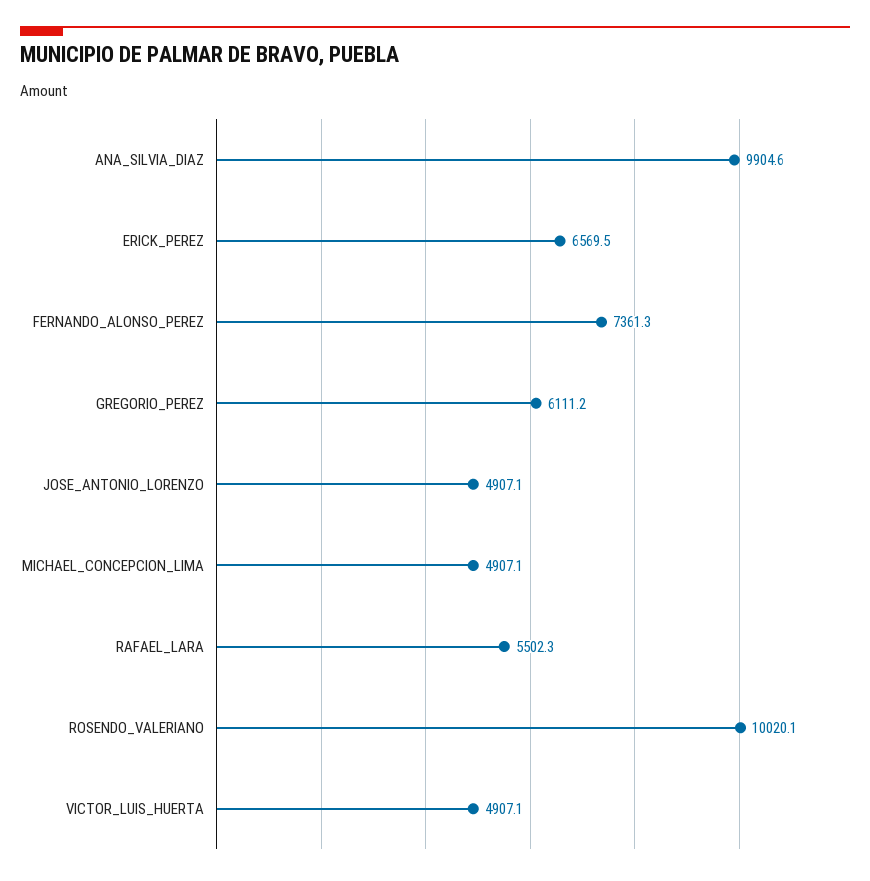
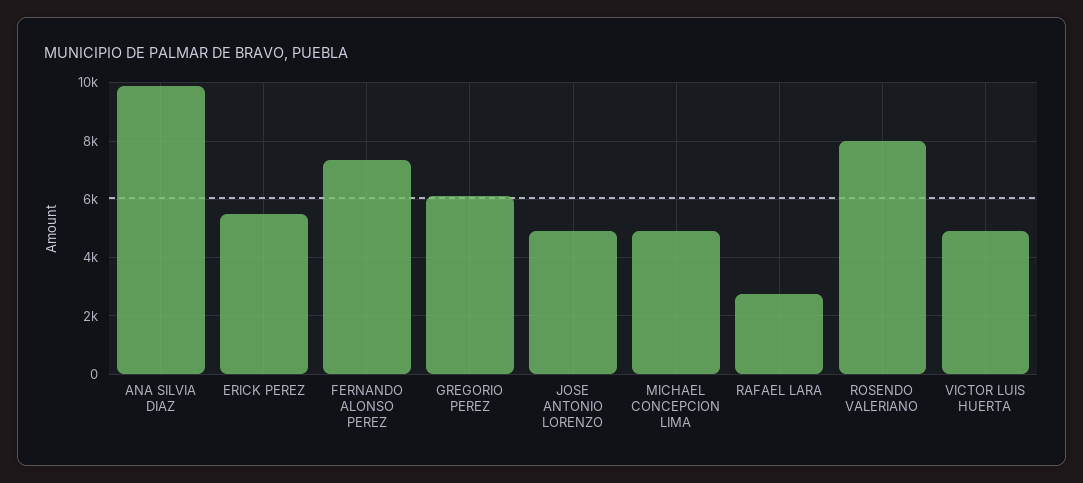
ERICK_PEREZ: 6569.5 -> 5500
RAFAEL_LARA: 5502.3 -> 2750
ROSENDO_VALERIANO: 10020.1 -> 8000

